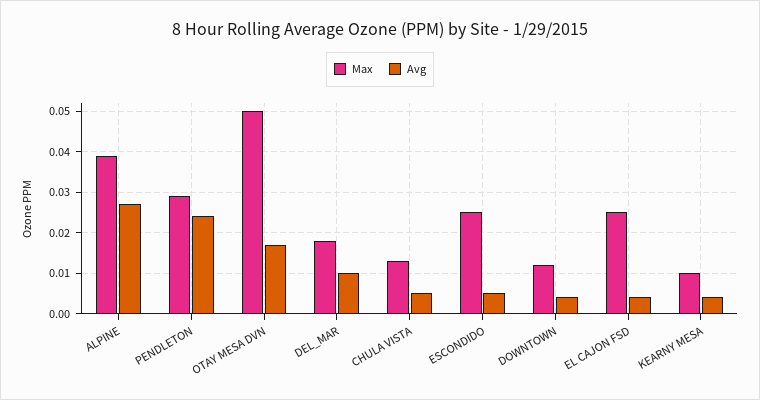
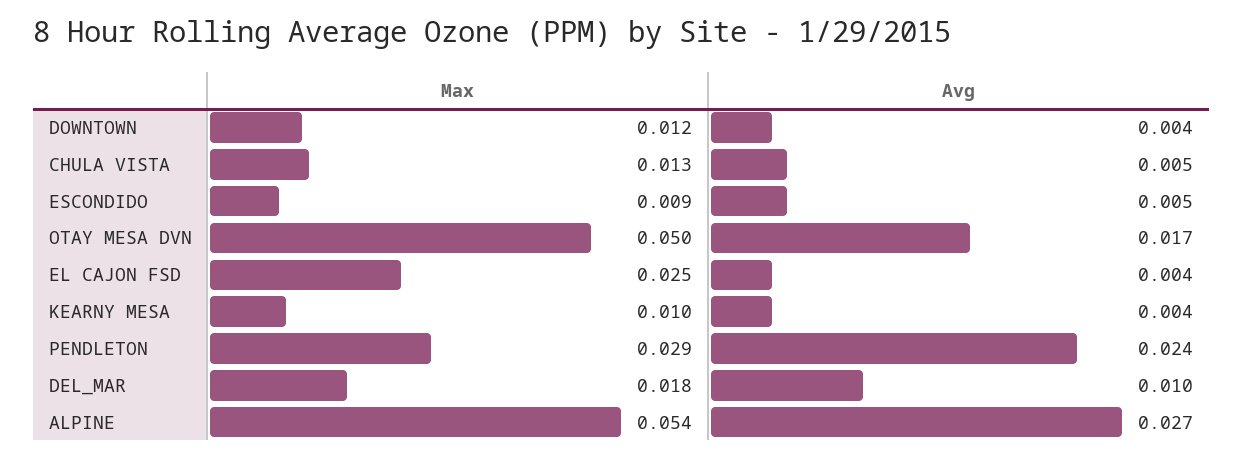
Max, ALPINE: 0.04 -> 0.054
Max, ESCONDIDO: 0.025 -> 0.009

